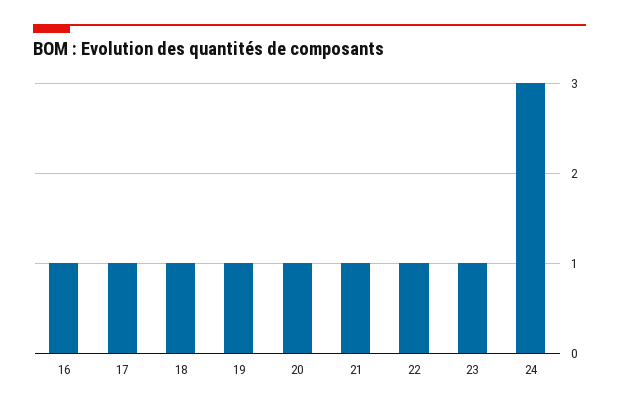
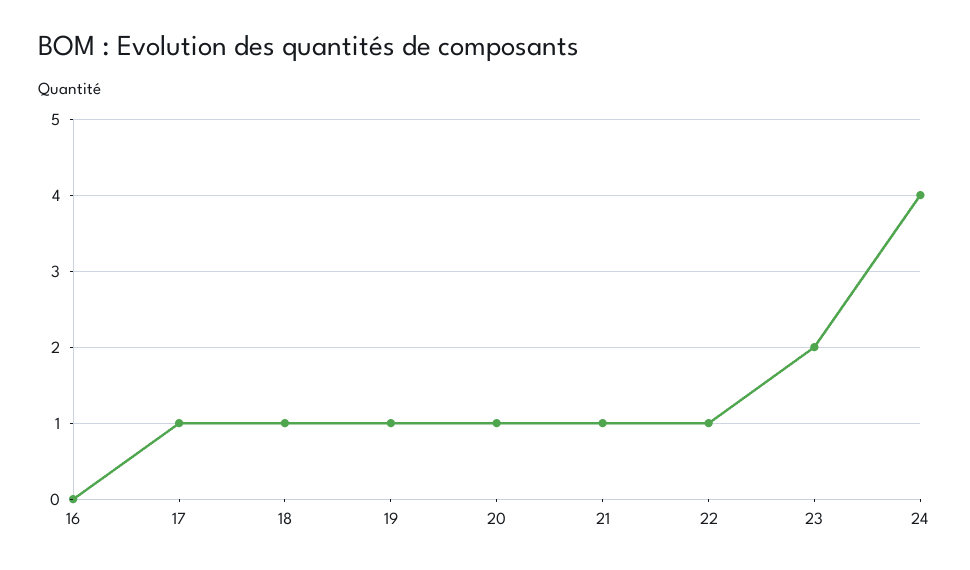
16: 1 -> 0
23: 1 -> 2
24: 3 -> 4

